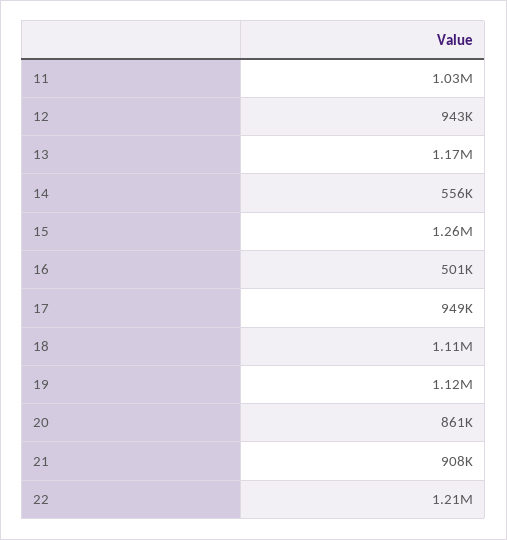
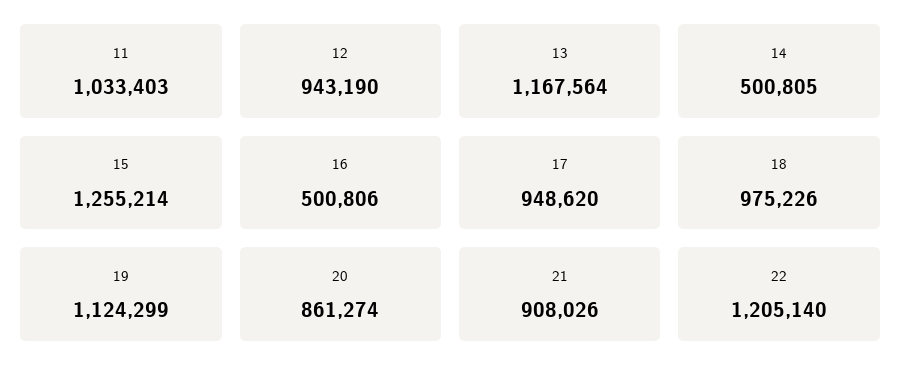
14: 556000 -> 500805
18: 1110000 -> 975226

